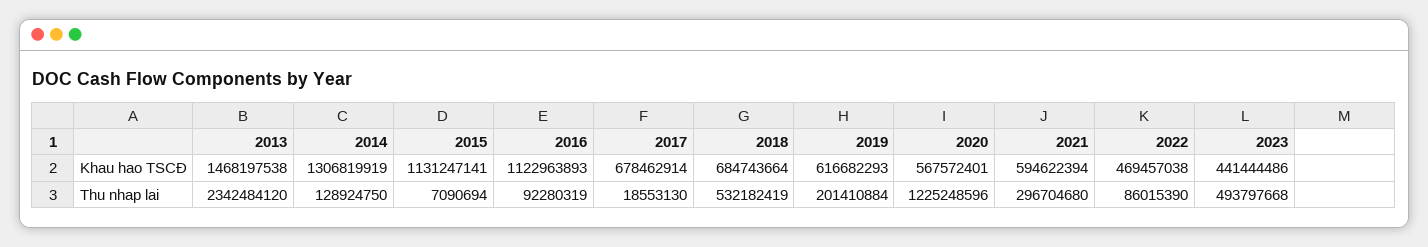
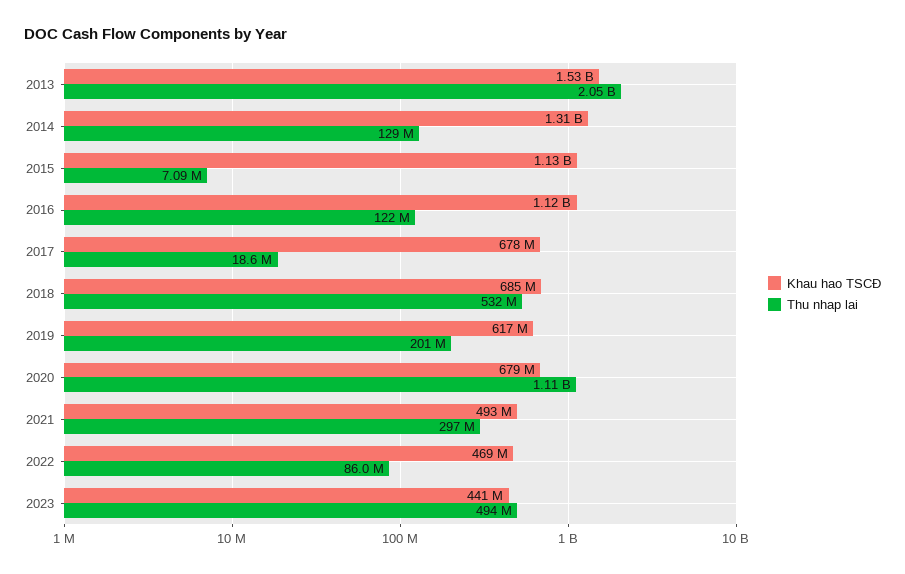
Khau hao TSCĐ, 2013: 1468197538 -> 1530000000
Khau hao TSCĐ, 2020: 567572401 -> 679000000
Khau hao TSCĐ, 2021: 594622394 -> 493000000
Thu nhap lai, 2013: 2342484120 -> 2050000000
Thu nhap lai, 2016: 92280319 -> 122000000
Thu nhap lai, 2020: 1225248596 -> 1110000000

